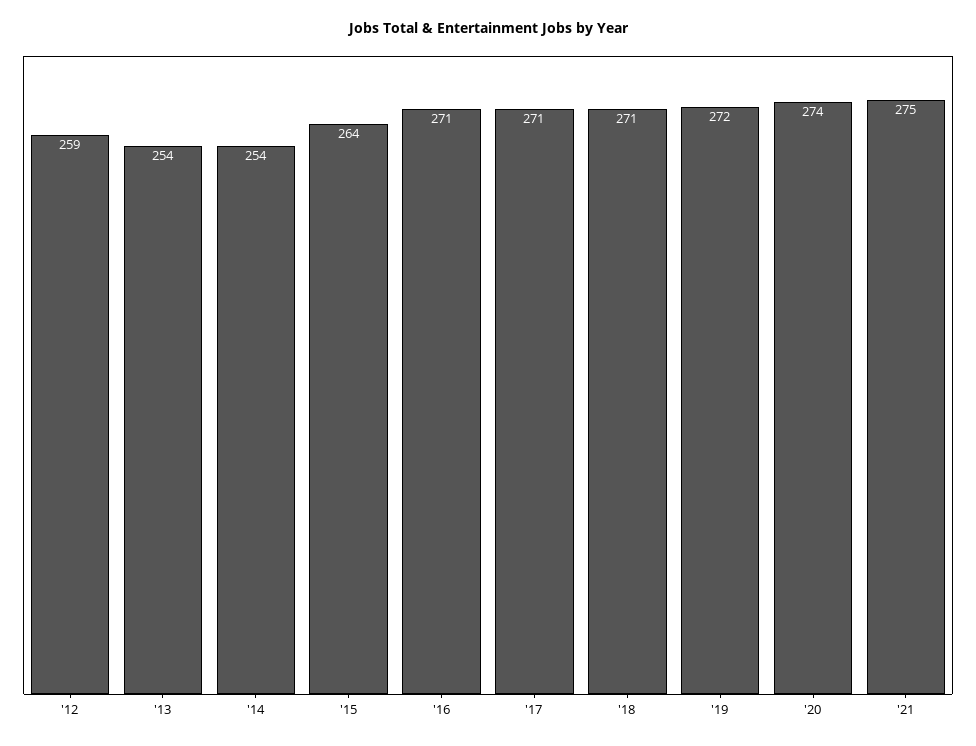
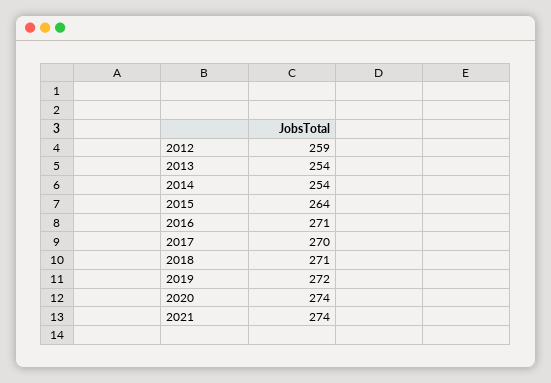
'17: 271 -> 270
'21: 275 -> 274

